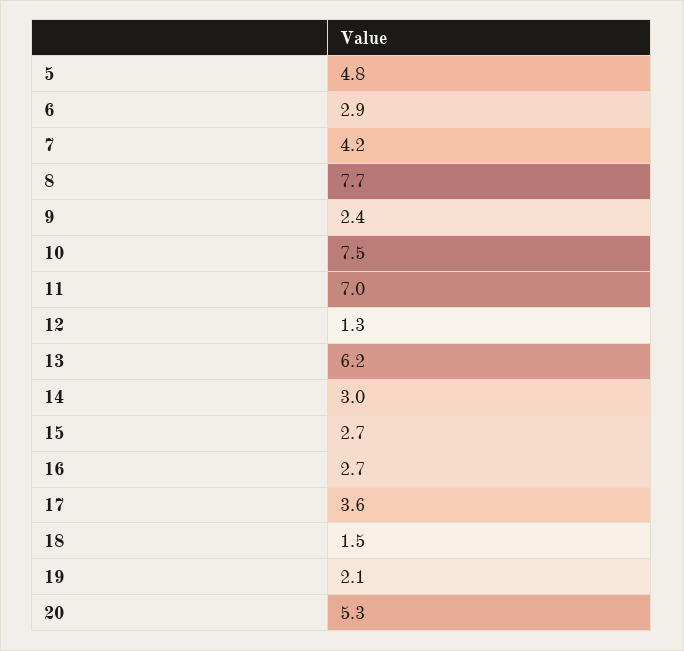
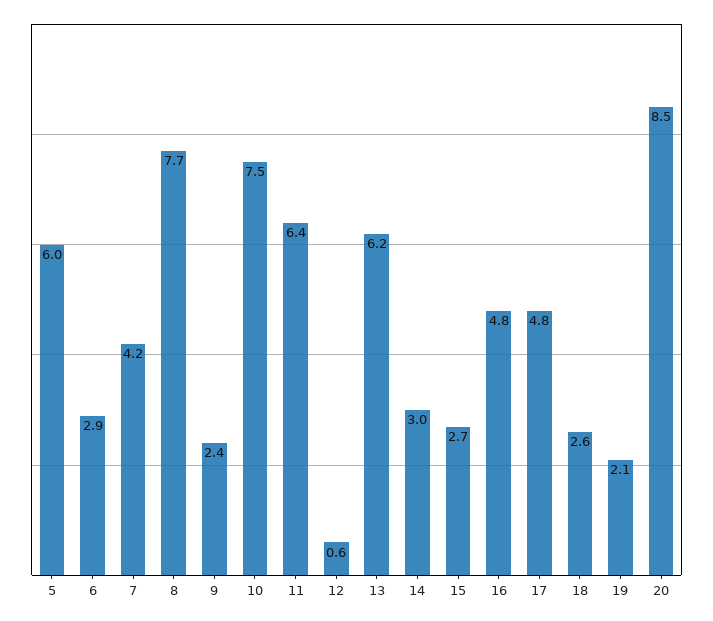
5: 4.8 -> 6
11: 7 -> 6.4
12: 1.3 -> 0.6
16: 2.7 -> 4.8
17: 3.6 -> 4.8
18: 1.5 -> 2.6
20: 5.3 -> 8.5

